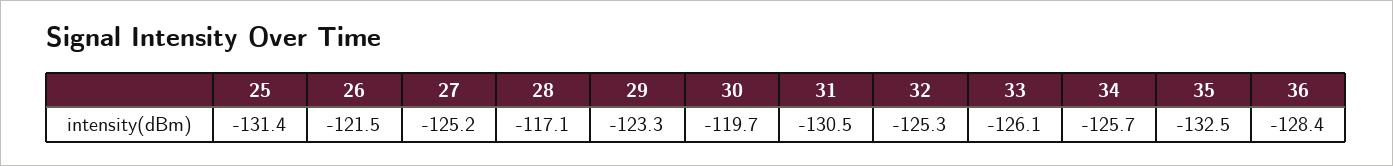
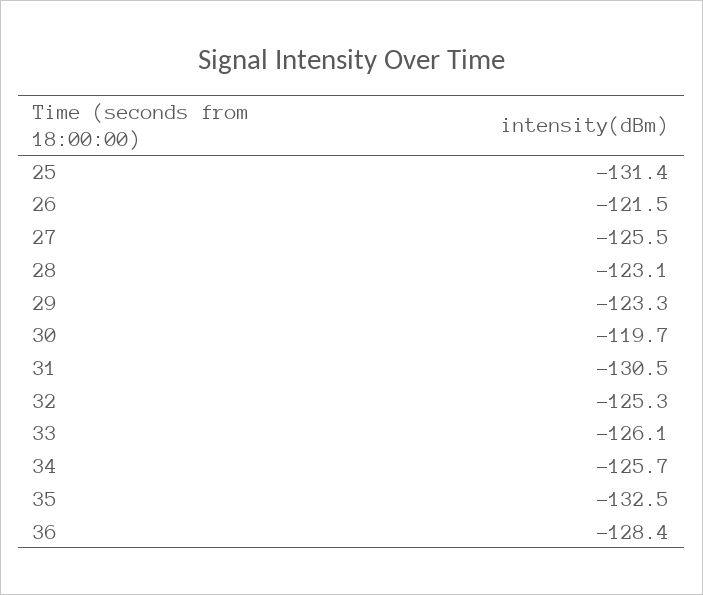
27: -125.2 -> -125.5
28: -117.1 -> -123.1

